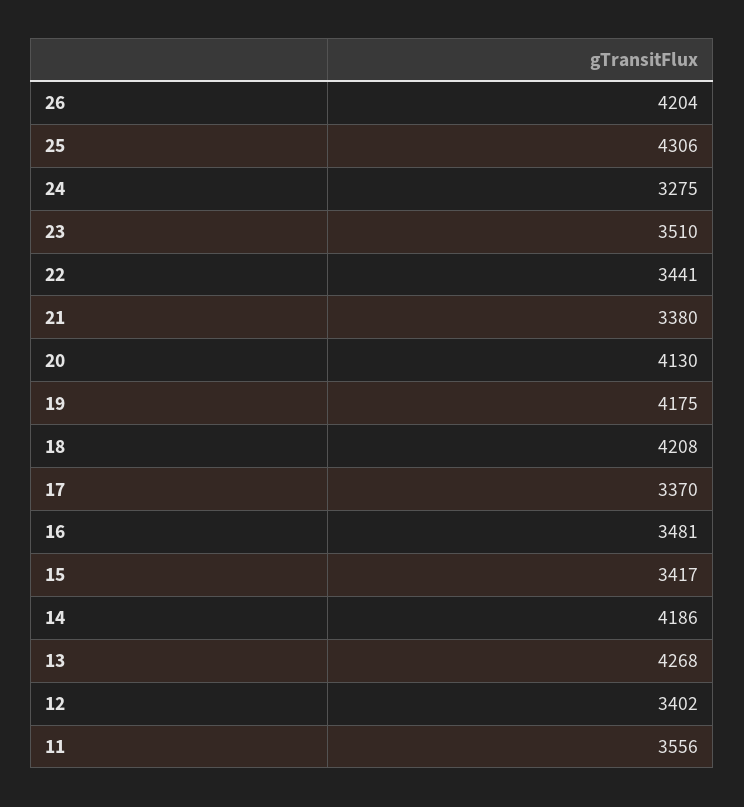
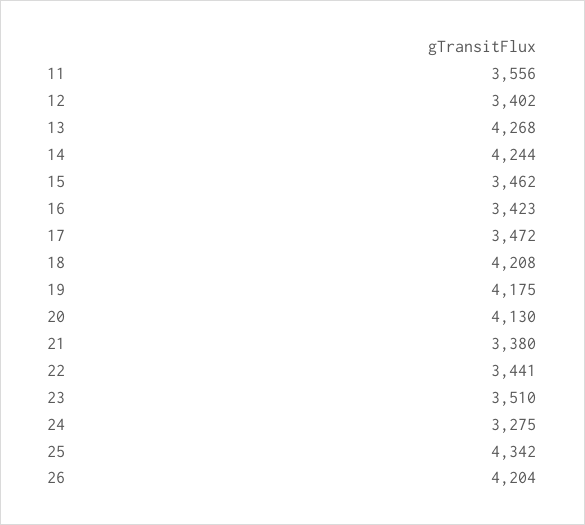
25: 4306 -> 4342
17: 3370 -> 3472
16: 3481 -> 3423
15: 3417 -> 3462
14: 4186 -> 4244

